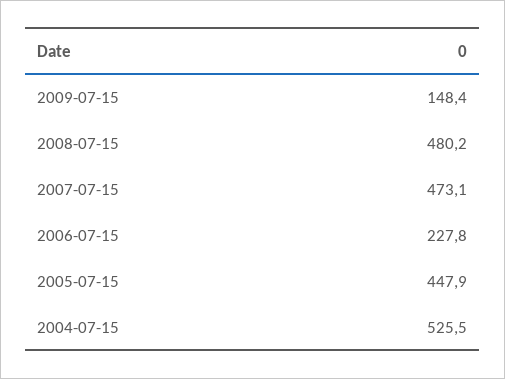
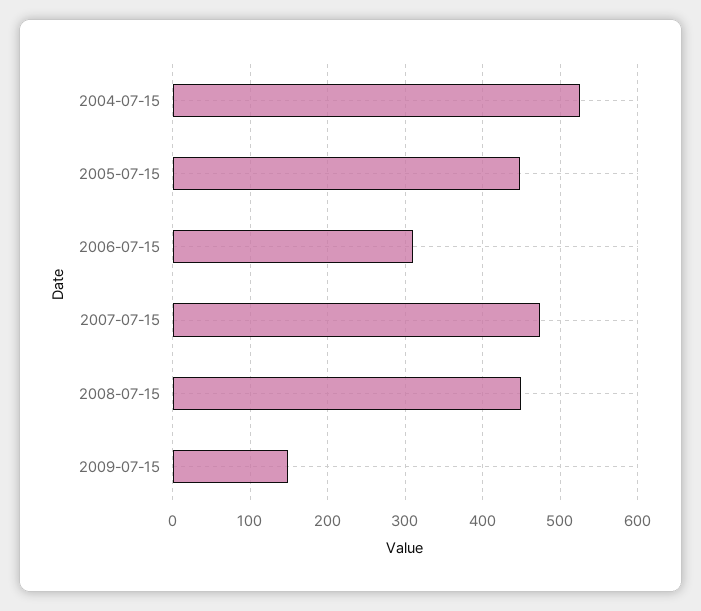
2008-07-15: 480.2 -> 450
2006-07-15: 227.8 -> 310

